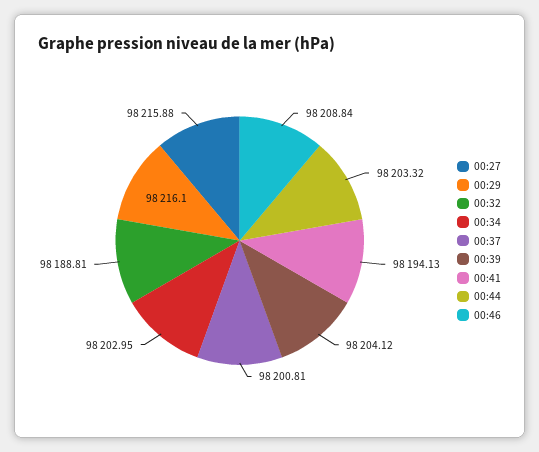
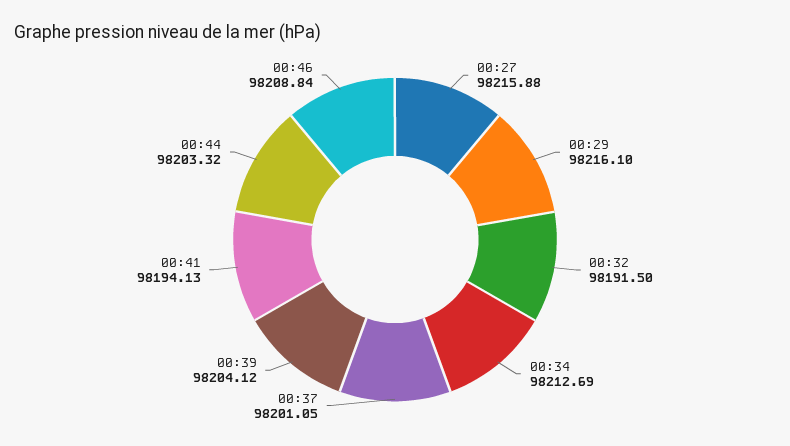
00:32: 98188.81 -> 98191.5
00:34: 98202.95 -> 98212.69
00:37: 98200.81 -> 98201.05

